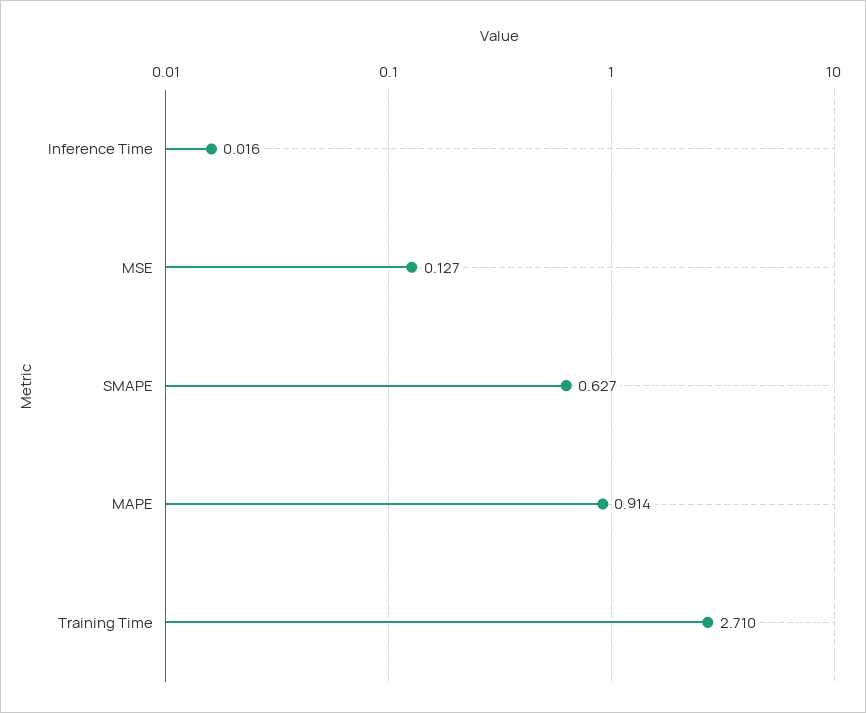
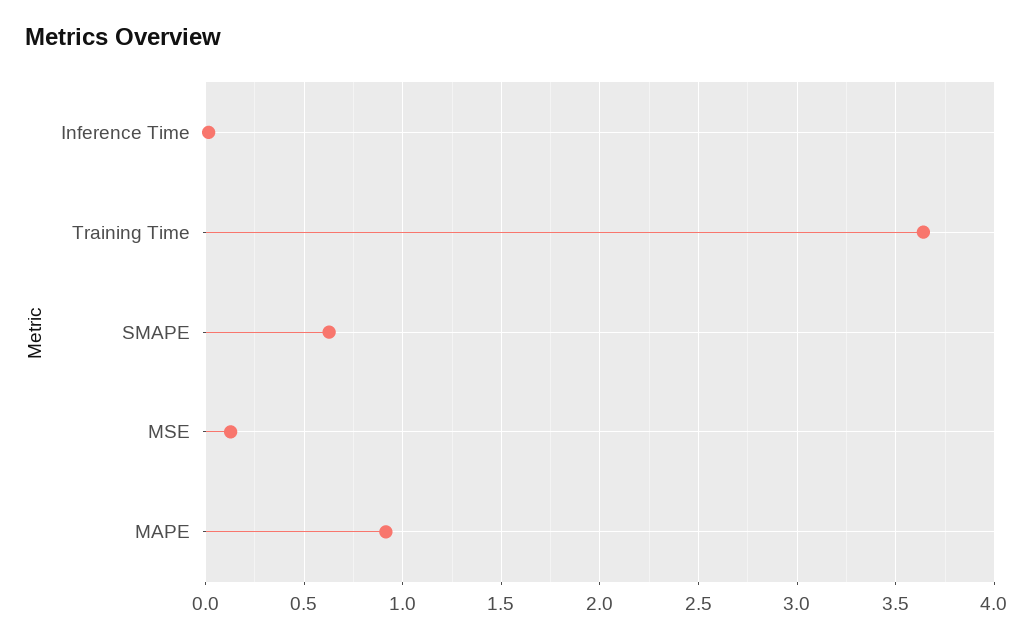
Training Time: 2.71 -> 3.65

